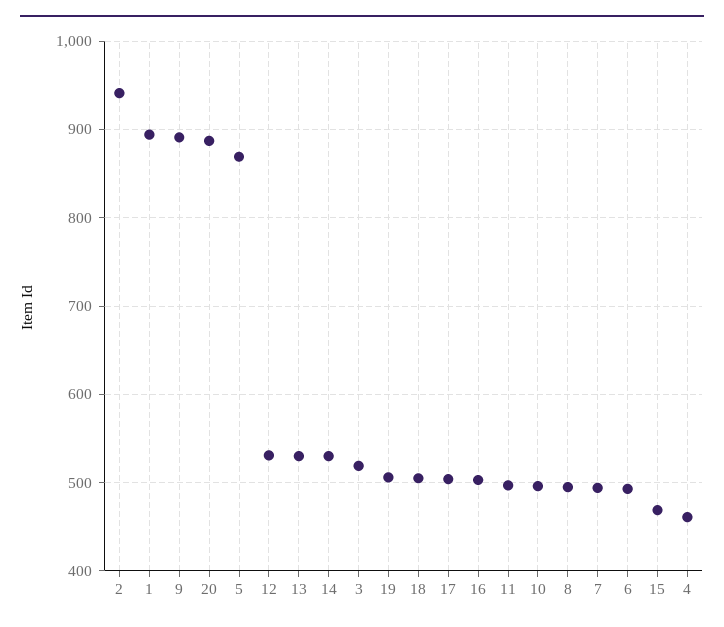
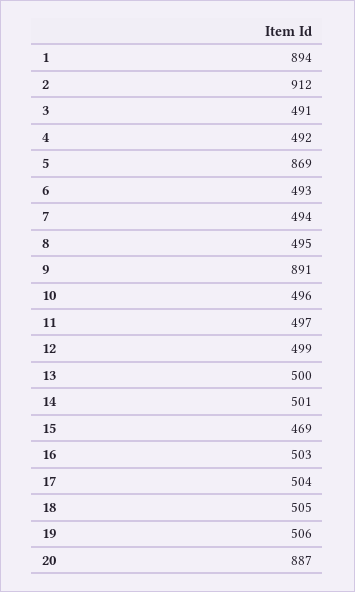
2: 940 -> 912
12: 530 -> 499
13: 530 -> 500
14: 530 -> 501
3: 520 -> 491
4: 460 -> 492

